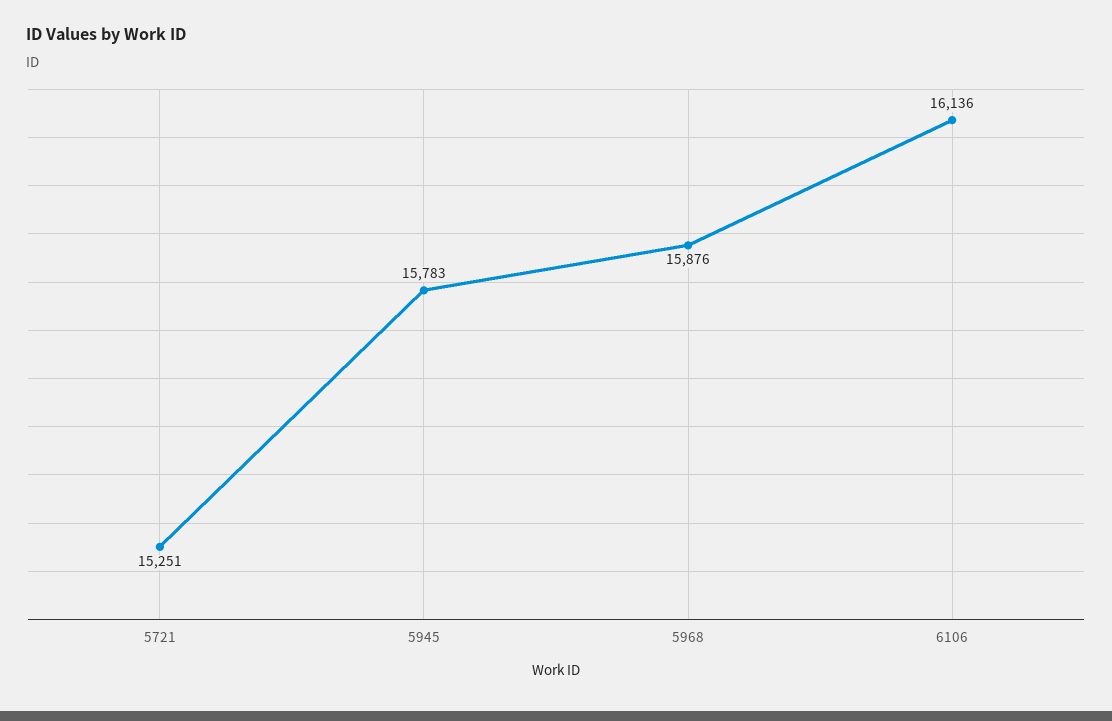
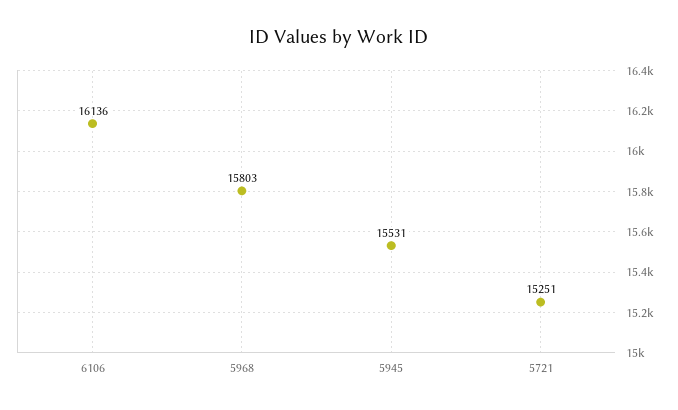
5945: 15783 -> 15531
5968: 15876 -> 15803

